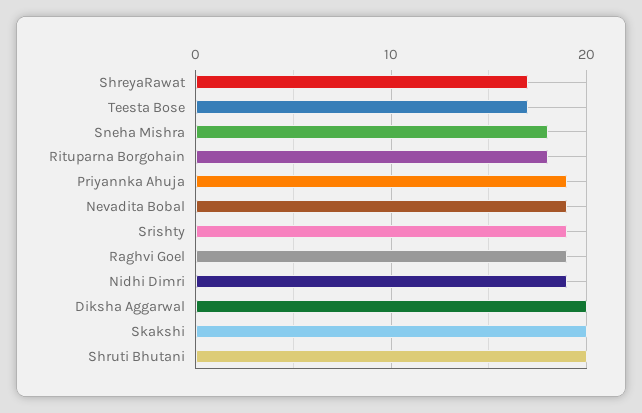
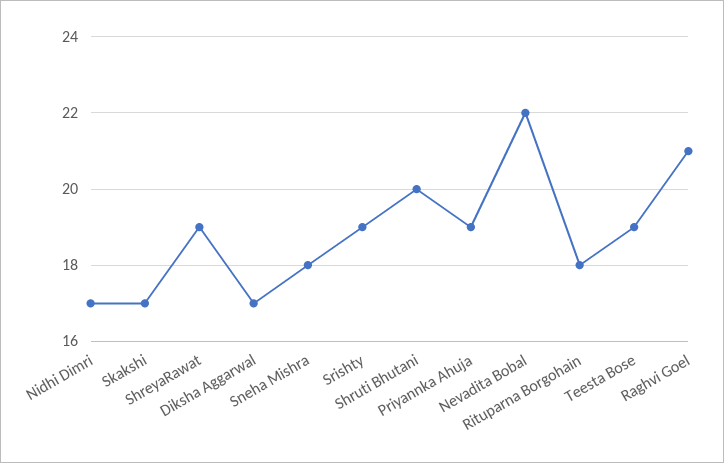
ShreyaRawat: 17 -> 19
Teesta Bose: 17 -> 19
Nevadita Bobal: 19 -> 22
Raghvi Goel: 19 -> 21
Nidhi Dimri: 19 -> 17
Diksha Aggarwal: 20 -> 17
Skakshi: 20 -> 17

